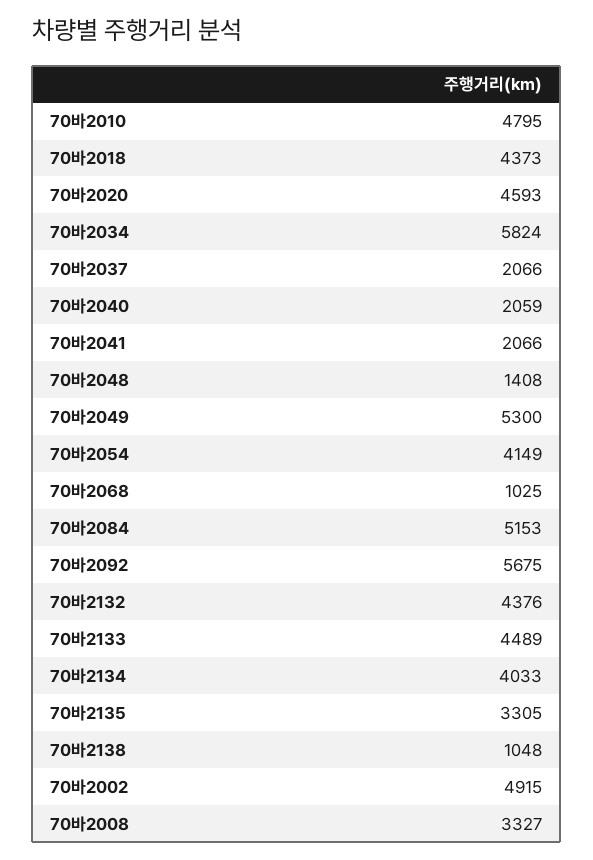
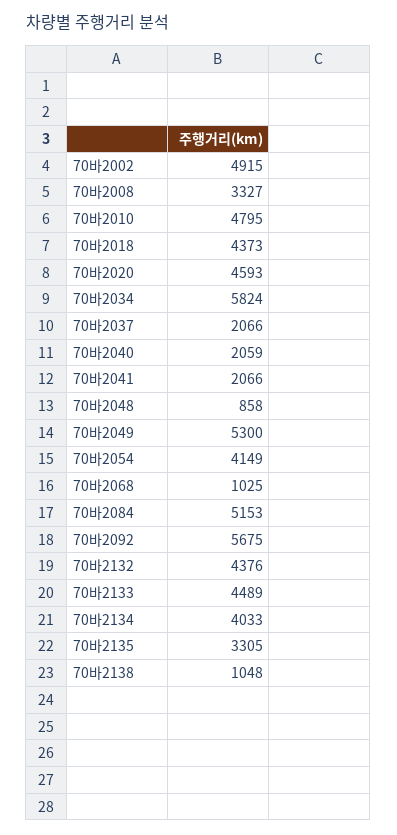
70바2048: 1408 -> 858

